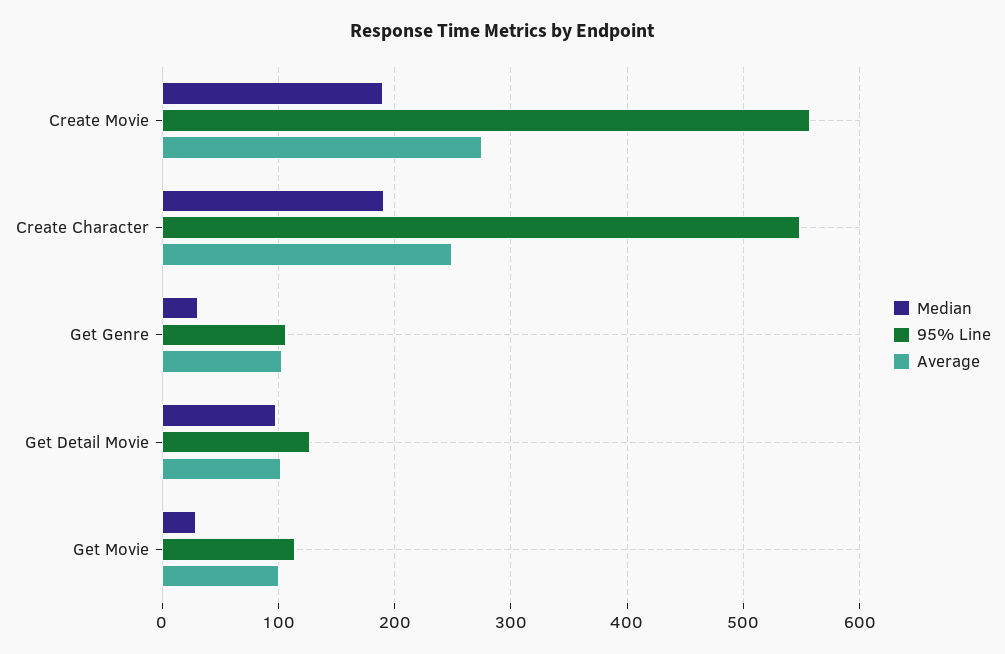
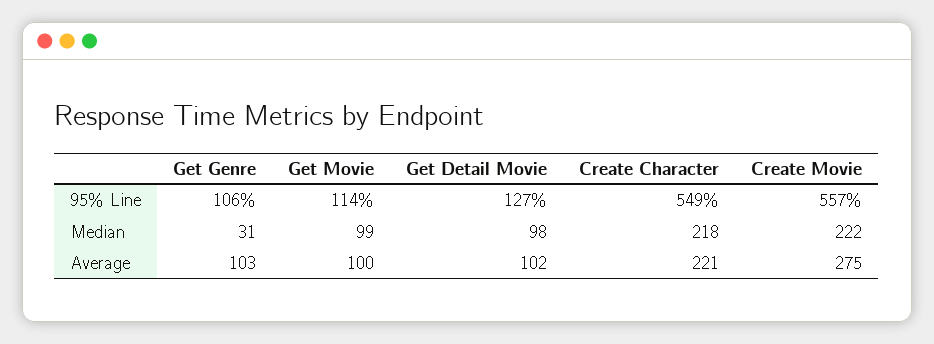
Median, Create Movie: 190 -> 222
Median, Create Character: 190 -> 218
Average, Create Character: 250 -> 221
Median, Get Movie: 30 -> 99

